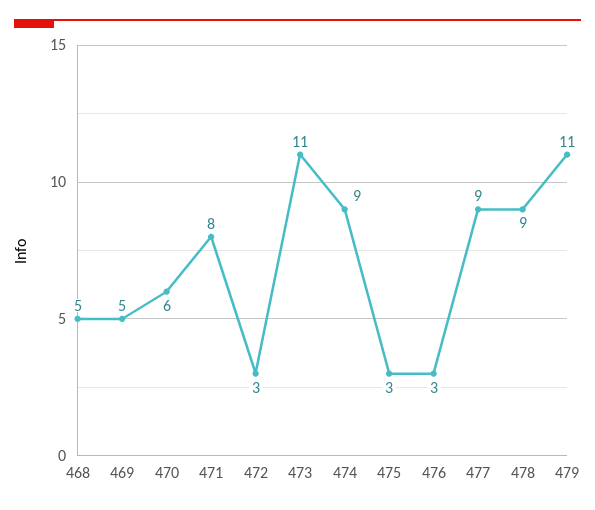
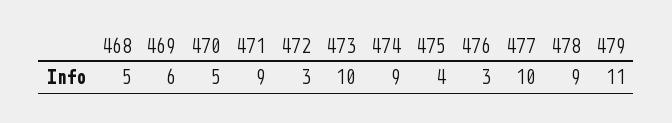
469: 5 -> 6
470: 6 -> 5
471: 8 -> 9
473: 11 -> 10
475: 3 -> 4
477: 9 -> 10

